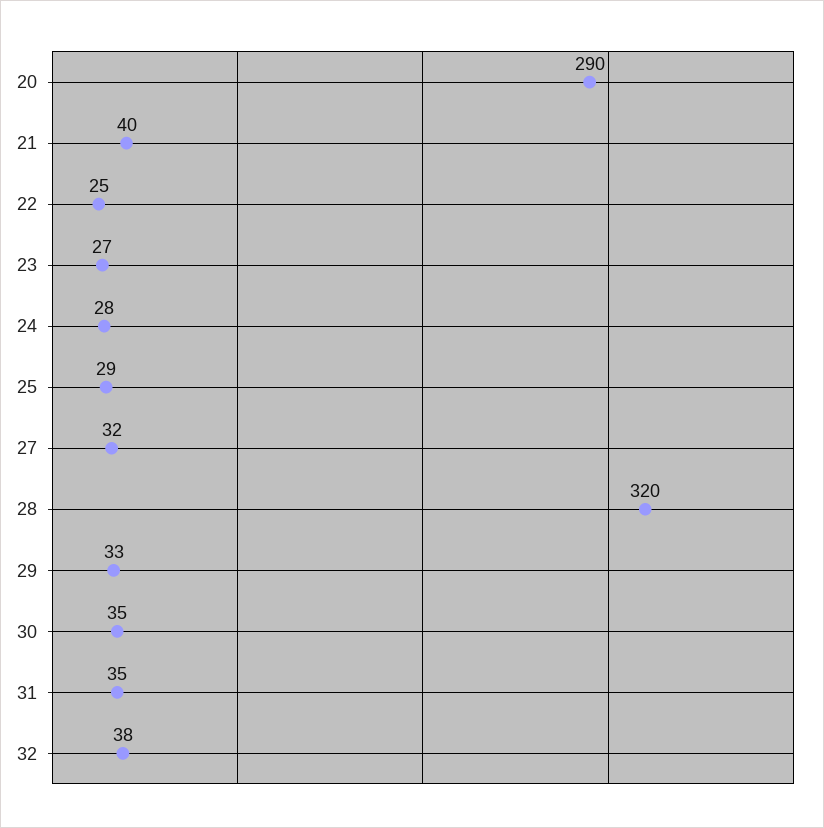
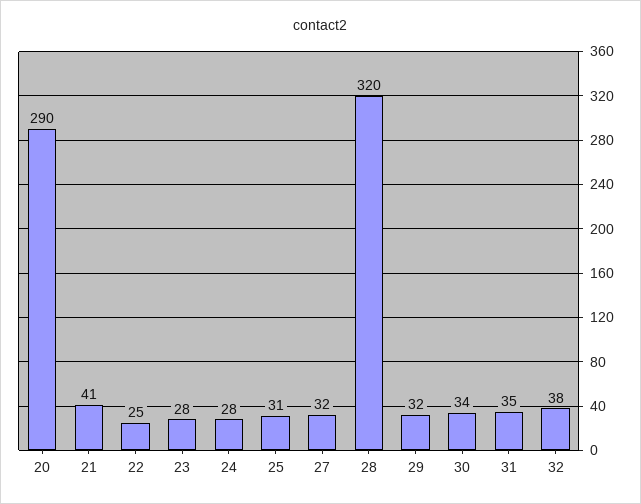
21: 40 -> 41
23: 27 -> 28
25: 29 -> 31
29: 33 -> 32
30: 35 -> 34

